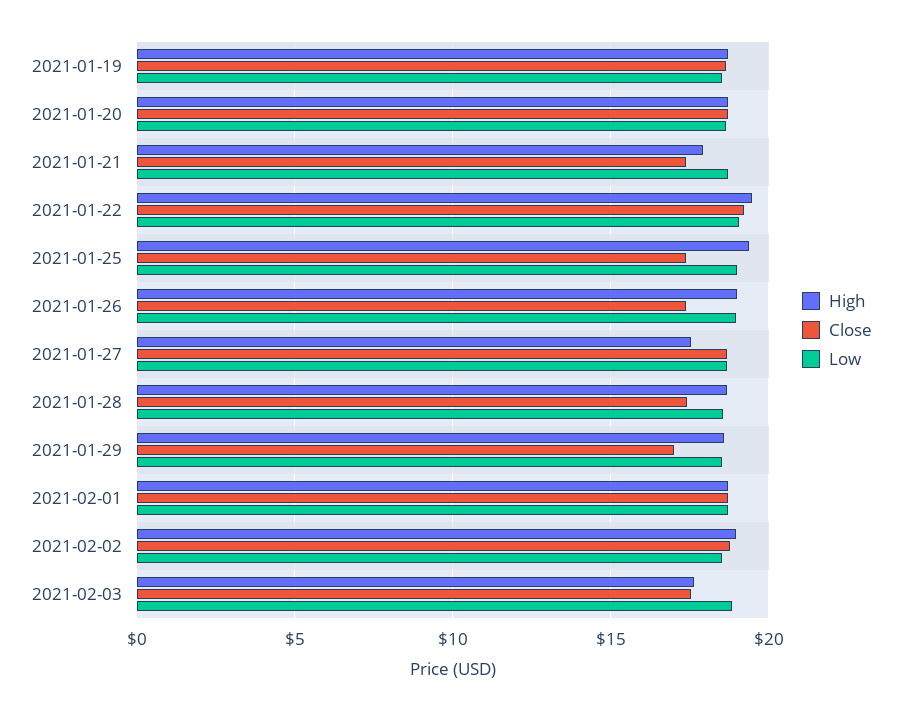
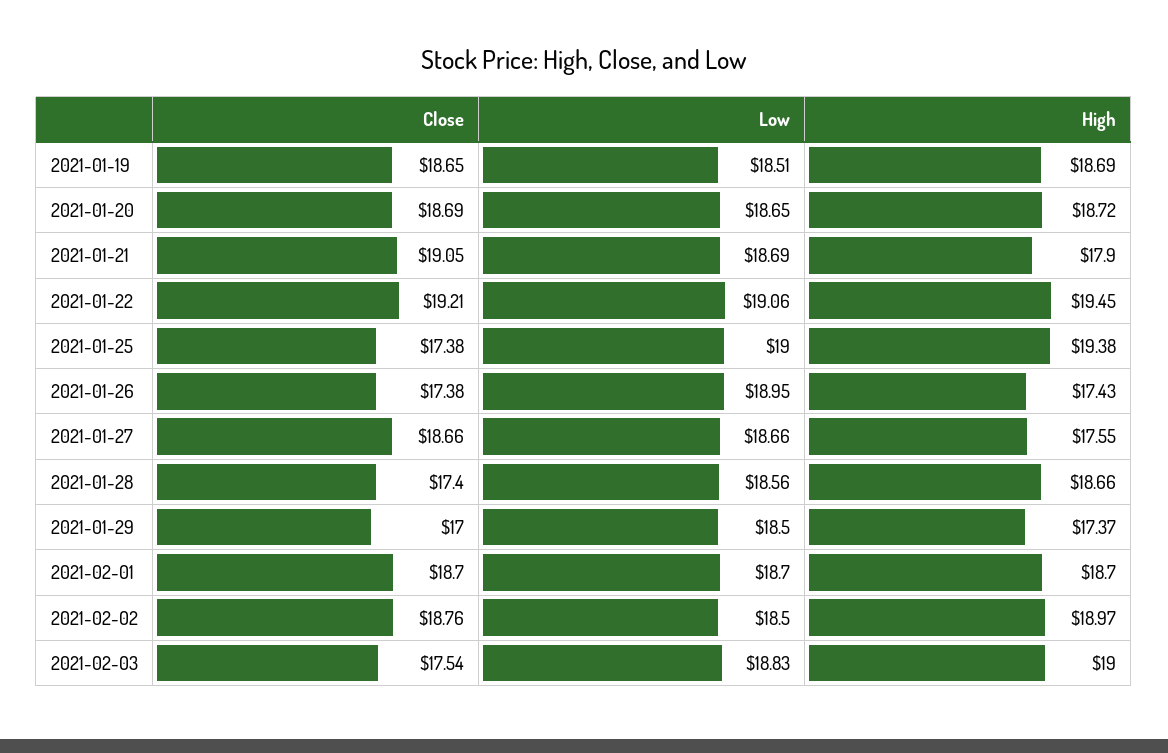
Close, 2021-01-21: 17.5 -> 19.05
High, 2021-01-26: 19 -> 17.43
High, 2021-01-29: 18.5 -> 17.37
High, 2021-02-03: 17.5 -> 19

